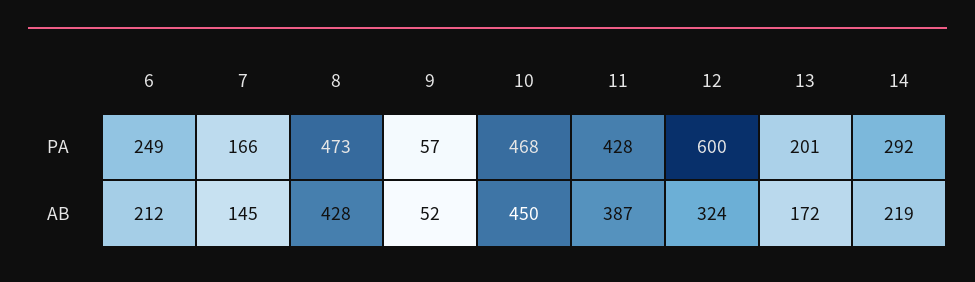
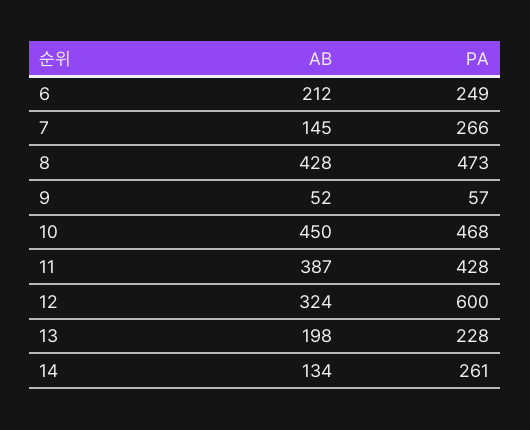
7, PA: 166 -> 266
13, PA: 201 -> 228
14, PA: 292 -> 261
13, AB: 172 -> 198
14, AB: 219 -> 134

